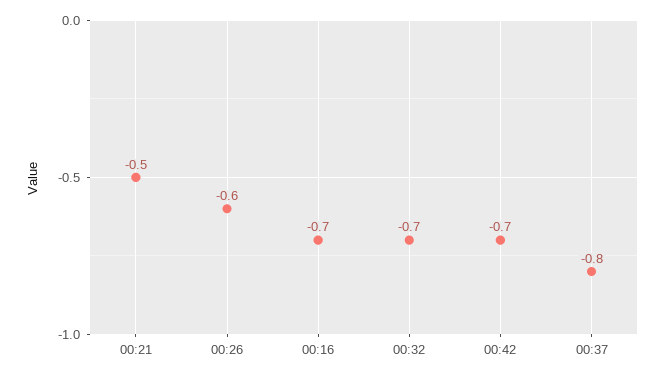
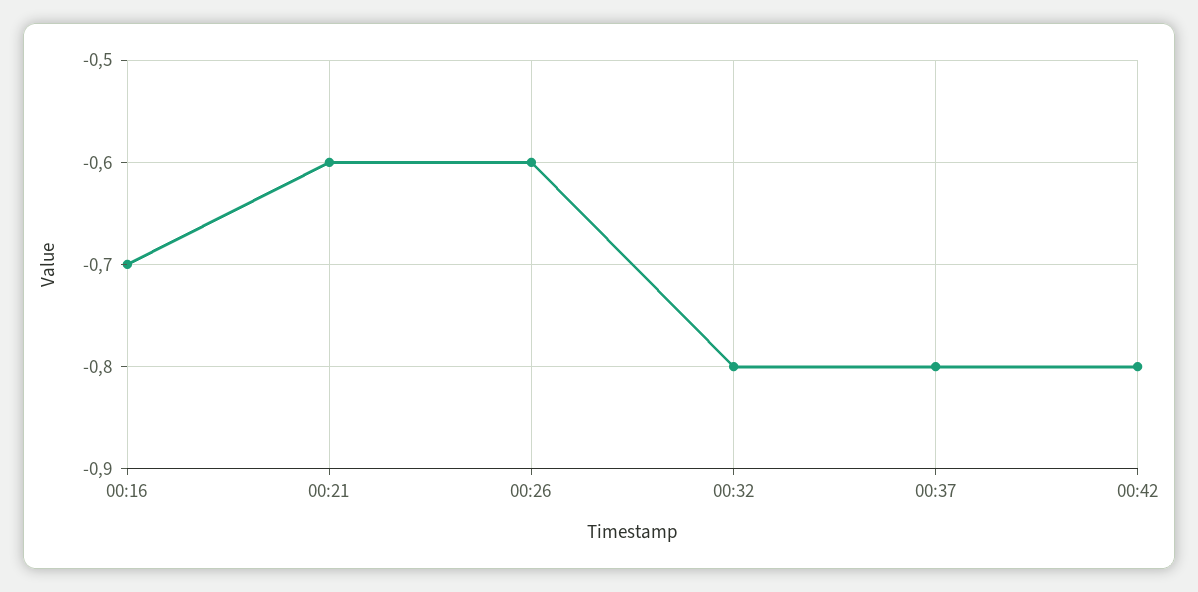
00:21: -0.5 -> -0.6
00:32: -0.7 -> -0.8
00:42: -0.7 -> -0.8

